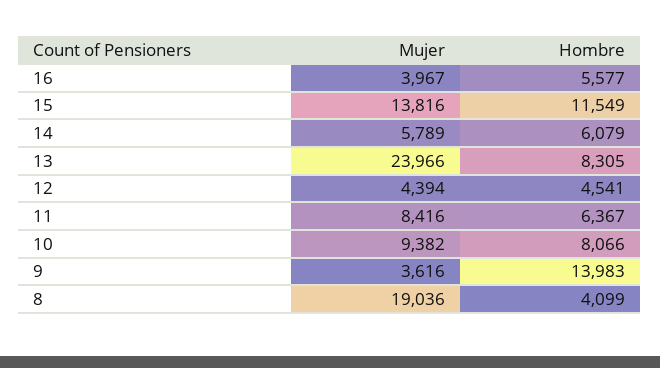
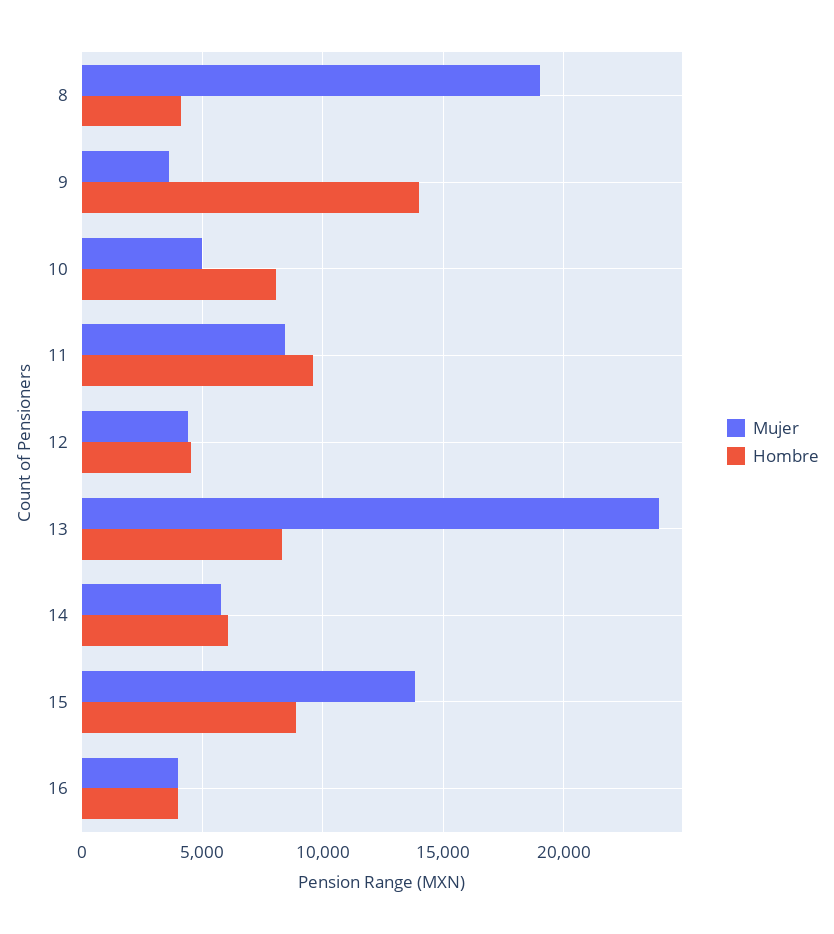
Hombre, 16: 5577 -> 4000
Hombre, 15: 11549 -> 9000
Hombre, 11: 6367 -> 9500
Mujer, 10: 9382 -> 5000

